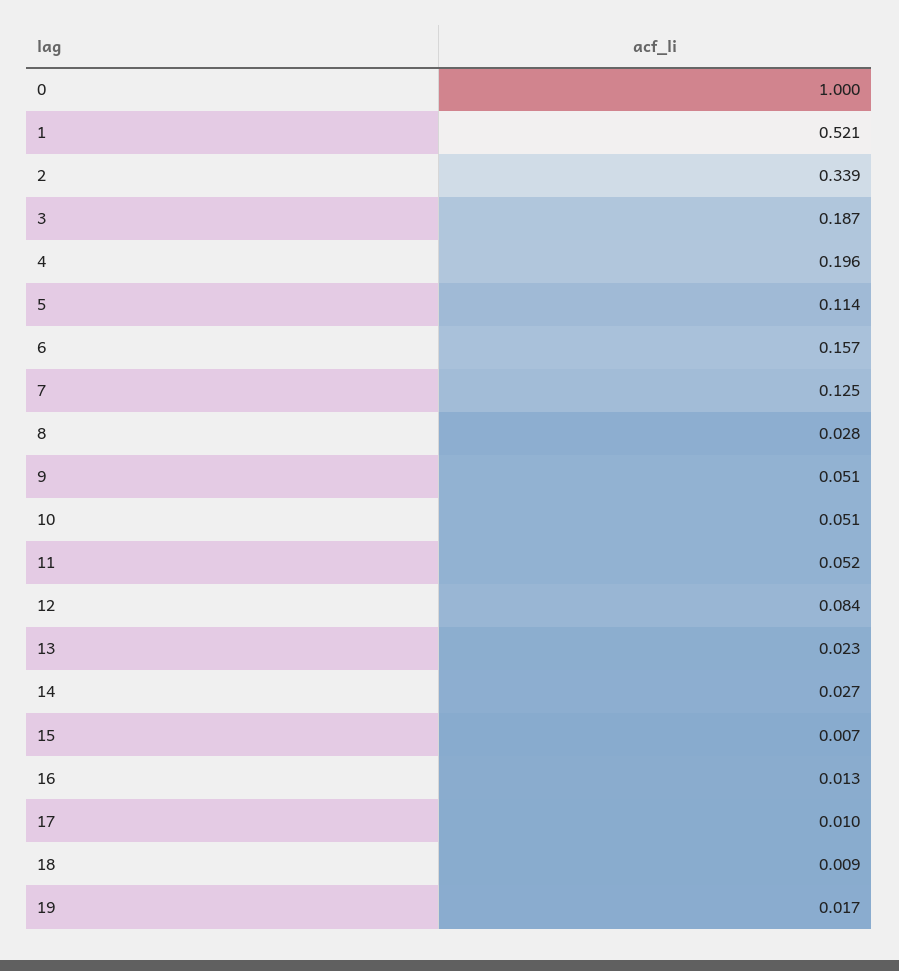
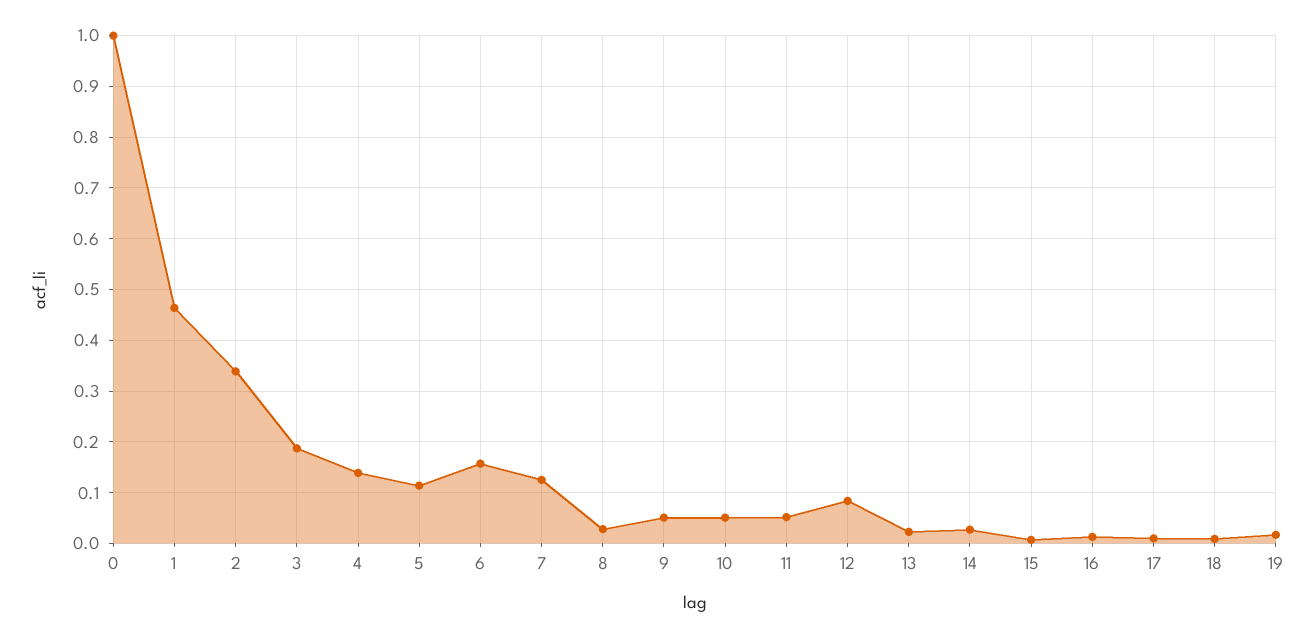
1: 0.521 -> 0.46
4: 0.196 -> 0.14

